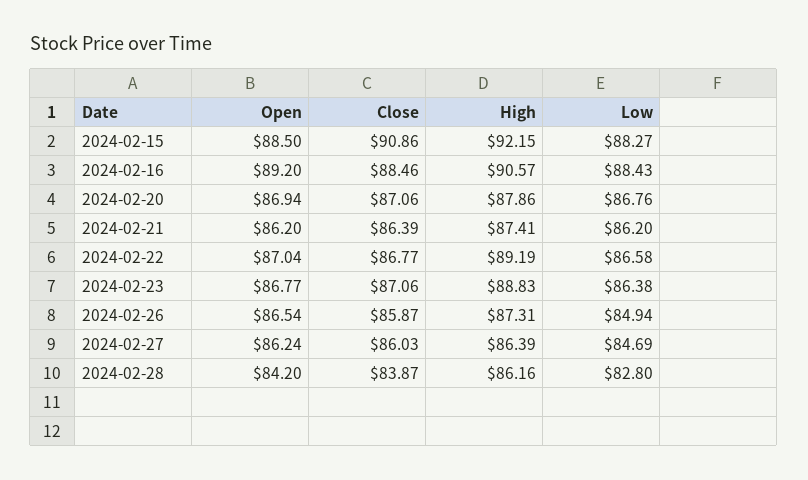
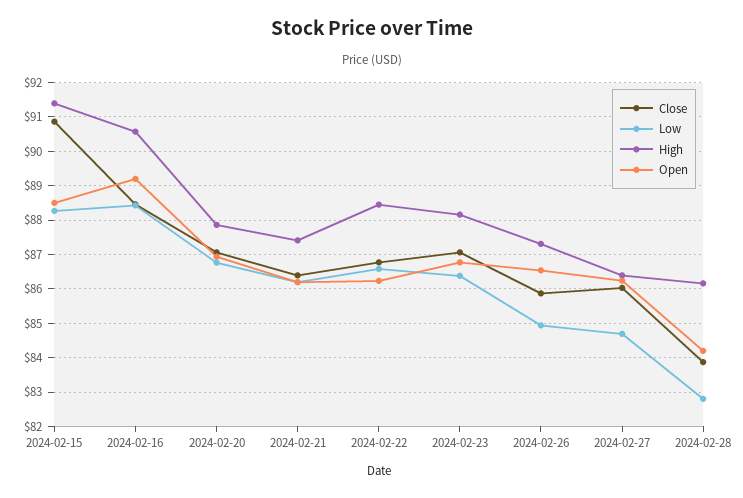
High, 2024-02-15: 92.15 -> 91.4
Open, 2024-02-22: 87.04 -> 86.2
High, 2024-02-22: 89.19 -> 88.4
High, 2024-02-23: 88.83 -> 88.2

